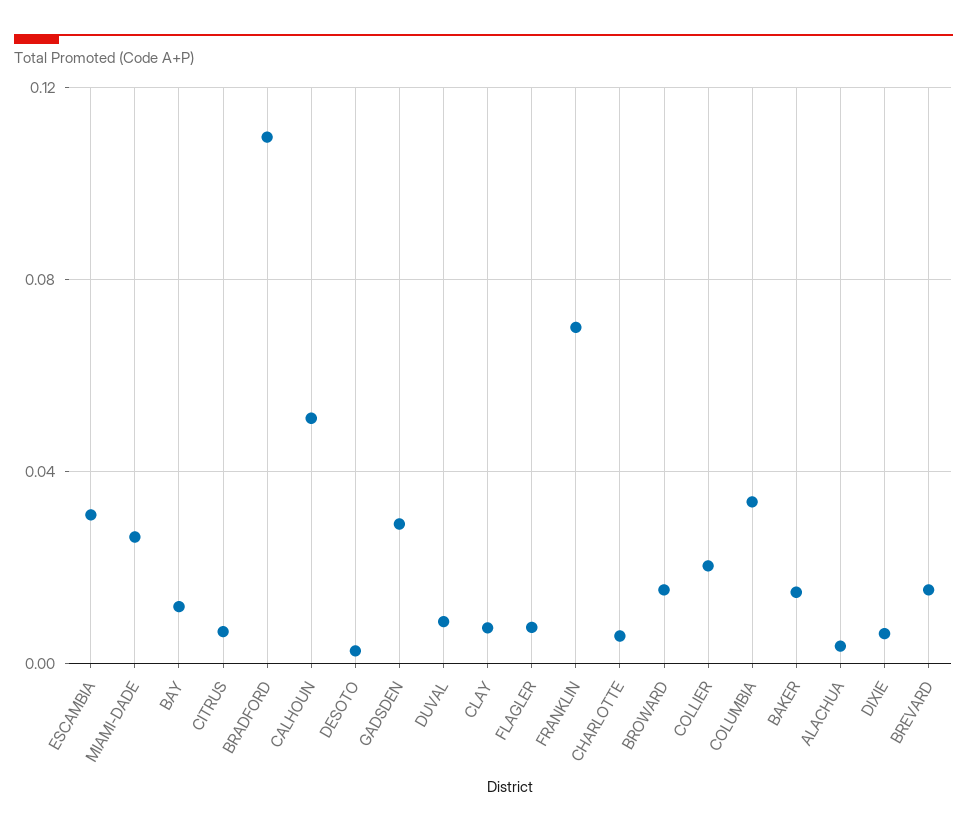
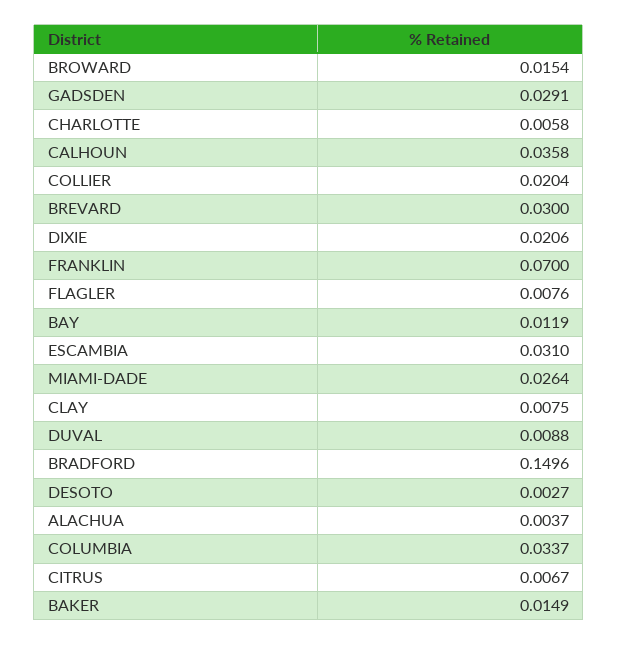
BRADFORD: 0.11 -> 0.1496
CALHOUN: 0.05 -> 0.0358
DIXIE: 0.005 -> 0.0206
BREVARD: 0.015 -> 0.03

